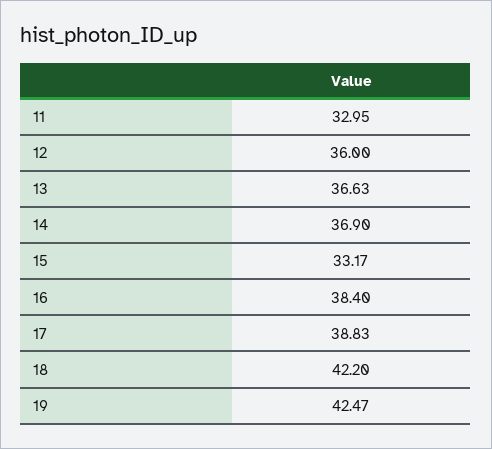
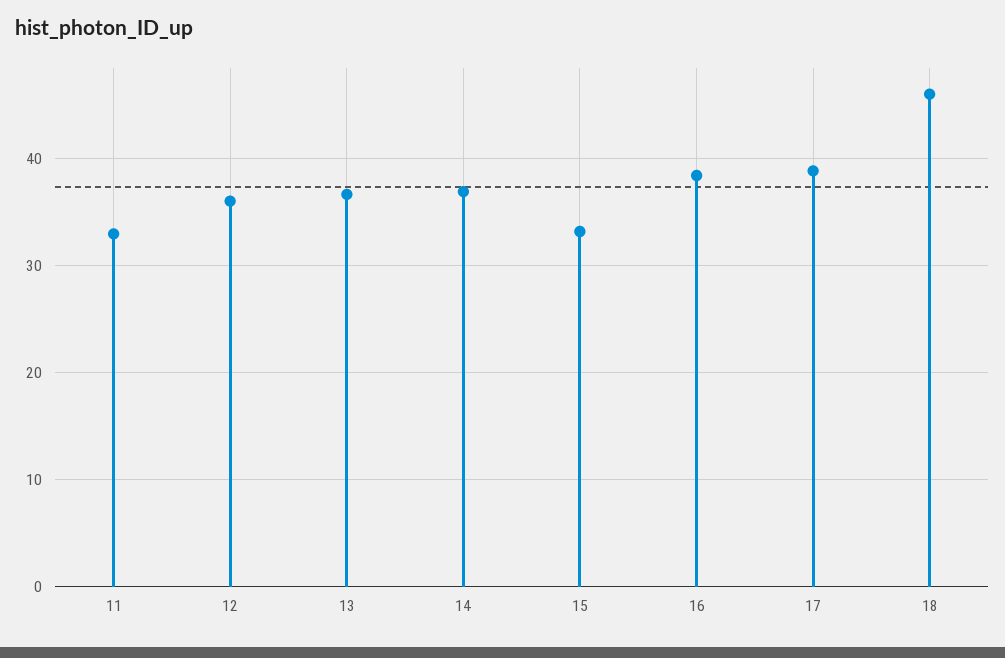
18: 42.2 -> 46
19: 42.47 -> none

